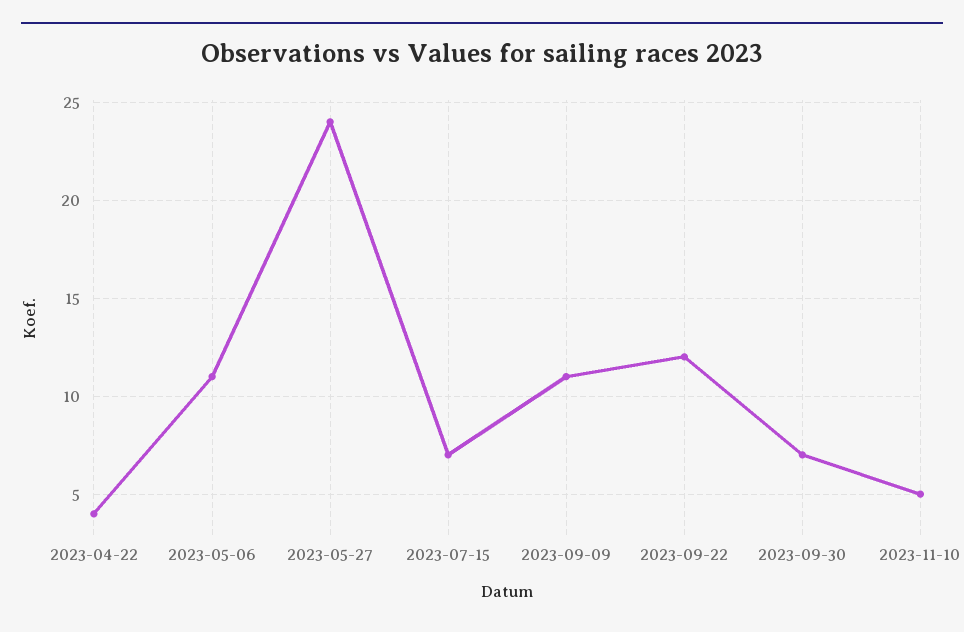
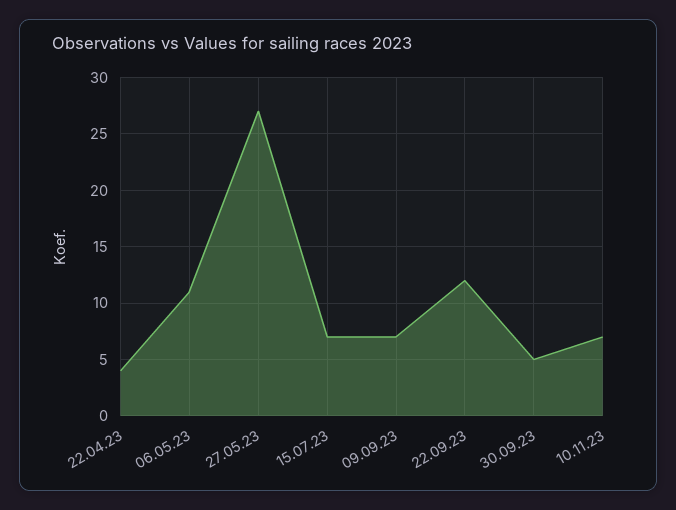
2023-05-27: 24 -> 27
2023-09-09: 11 -> 7
2023-09-30: 7 -> 5
2023-11-10: 5 -> 7

